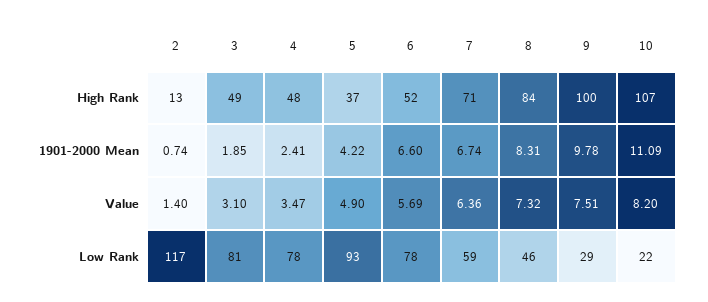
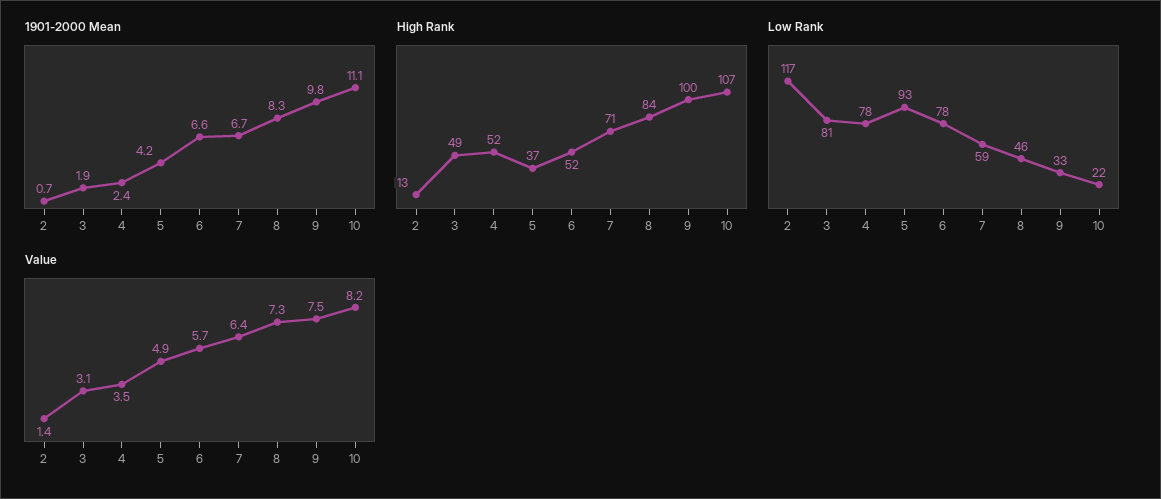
High Rank, 4: 48 -> 52
Low Rank, 9: 29 -> 33

